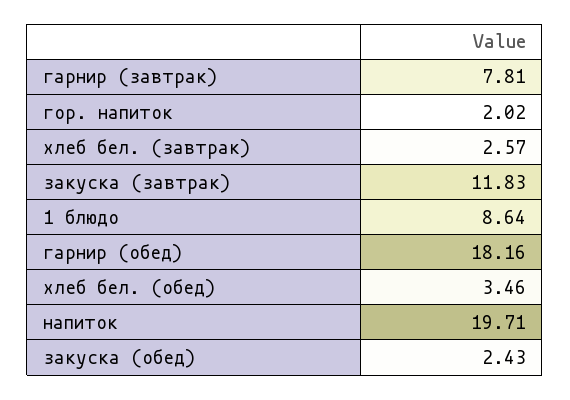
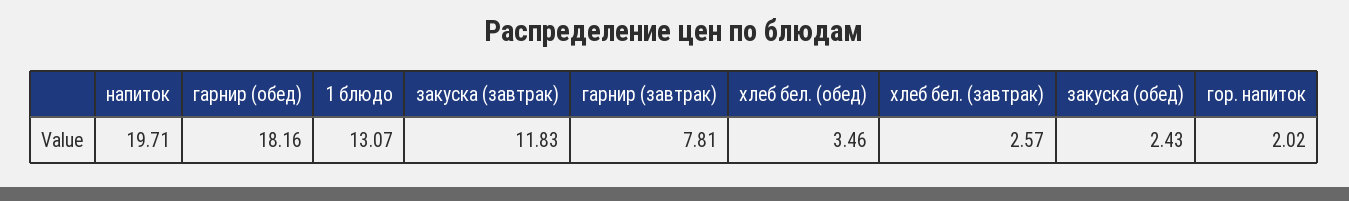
1 блюдо: 8.64 -> 13.07

